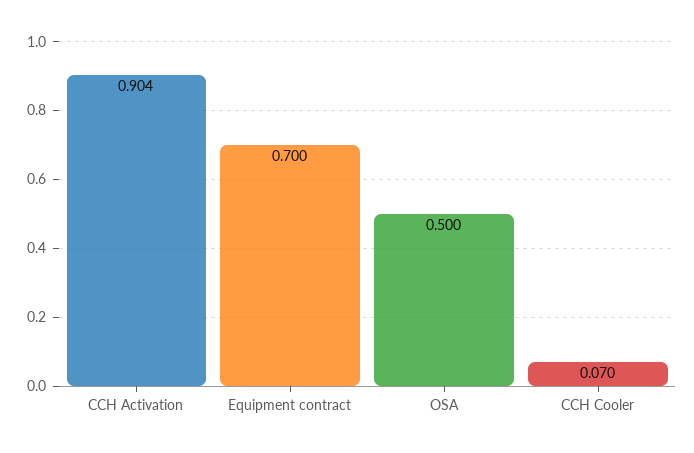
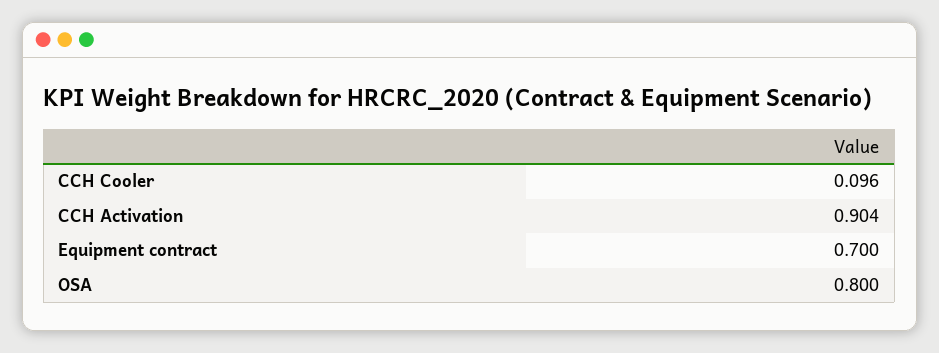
OSA: 0.5 -> 0.8
CCH Cooler: 0.07 -> 0.096

